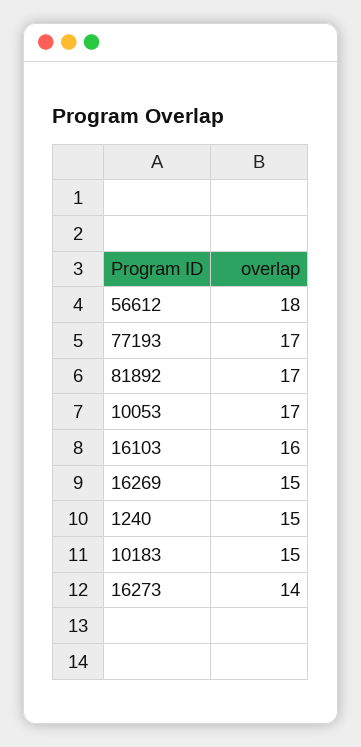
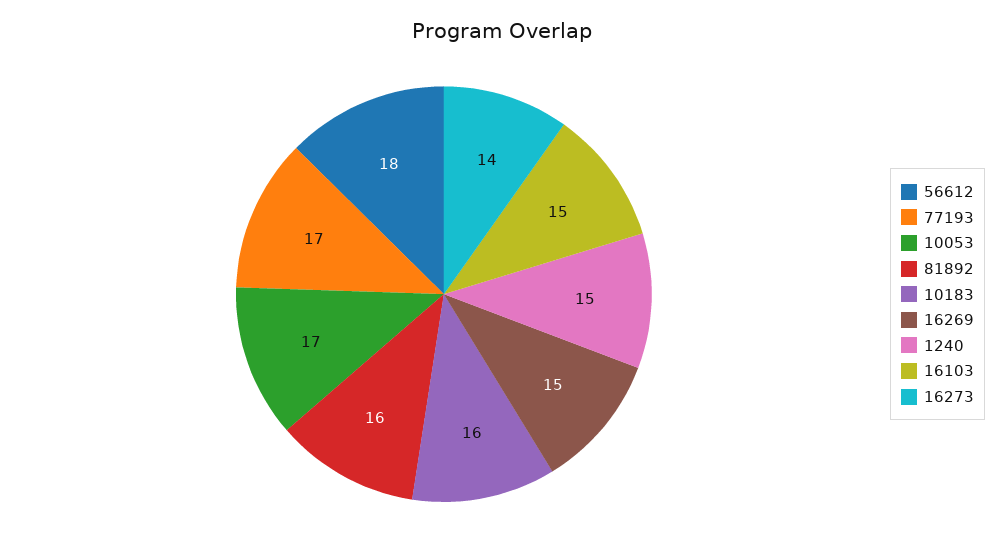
81892: 17 -> 16
16103: 16 -> 15
10183: 15 -> 16

